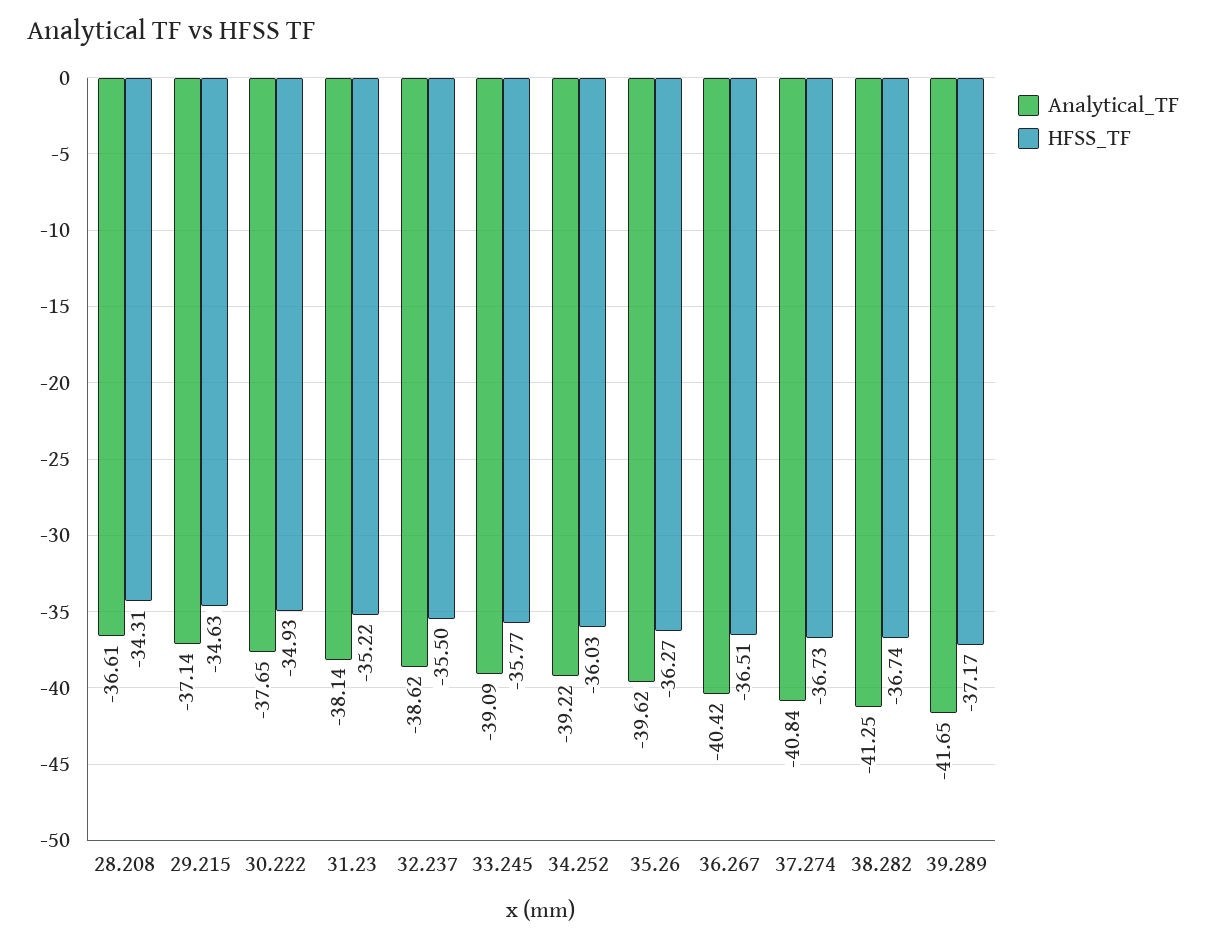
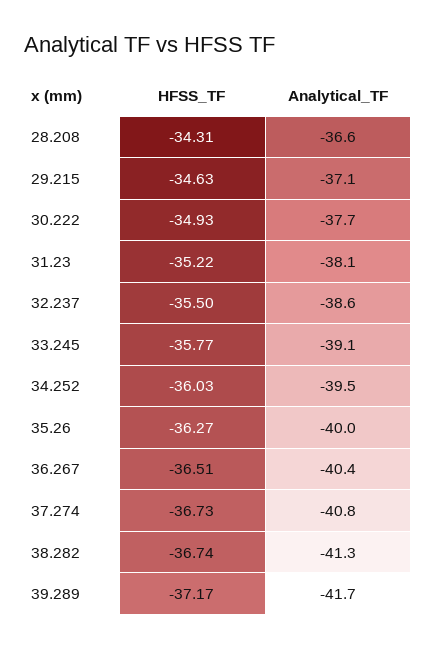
Analytical_TF, 34.252: -39.22 -> -39.5
Analytical_TF, 35.26: -39.62 -> -40

